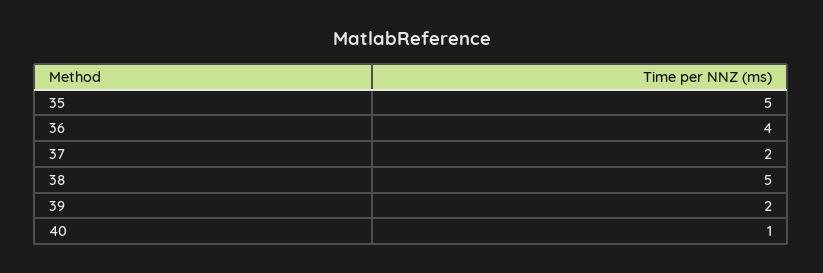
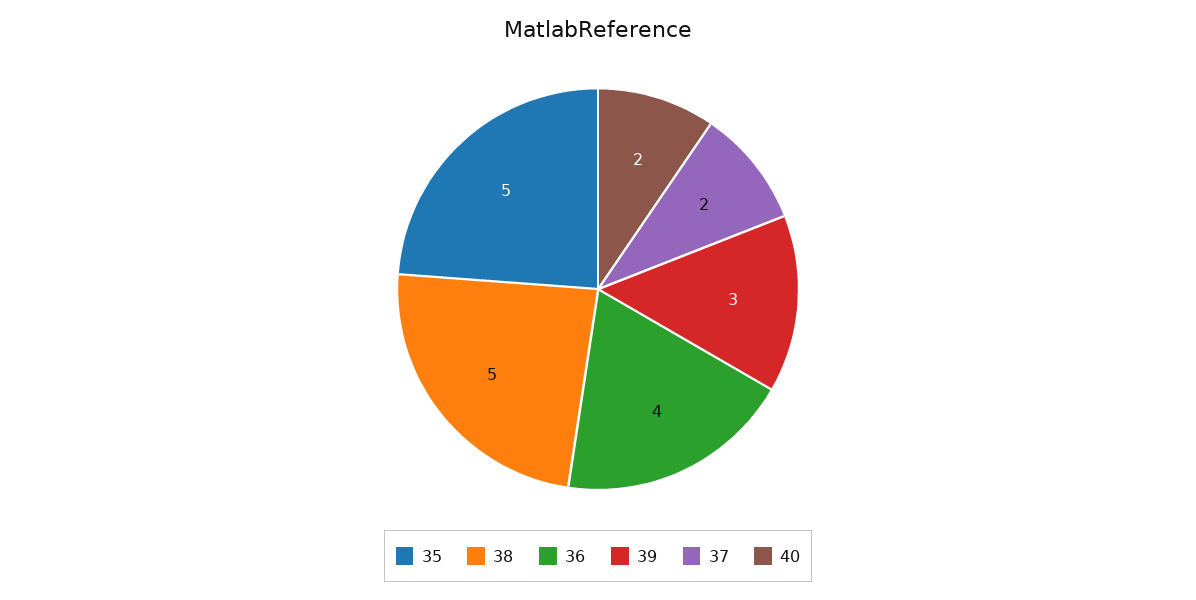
39: 2 -> 3
40: 1 -> 2

